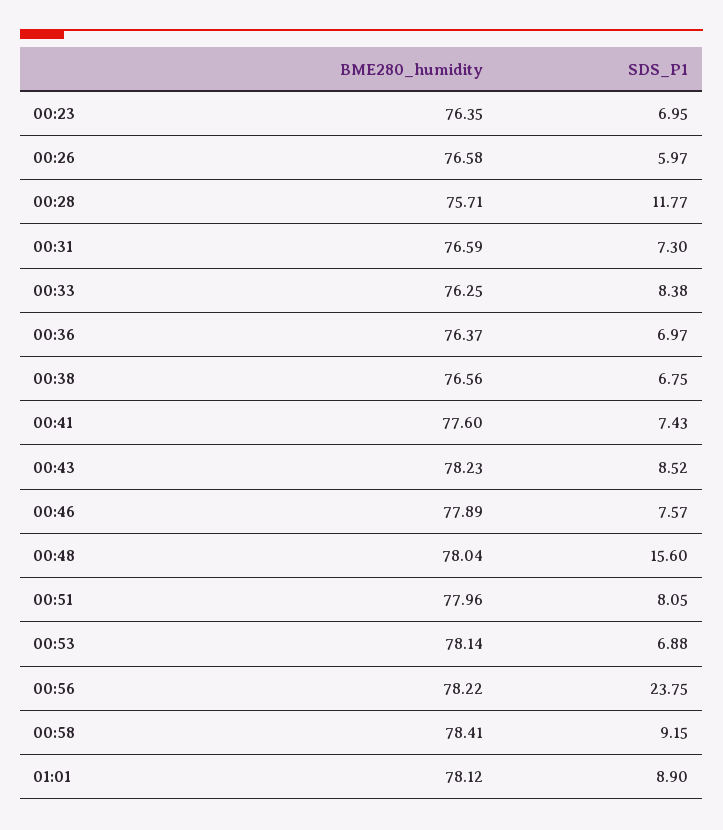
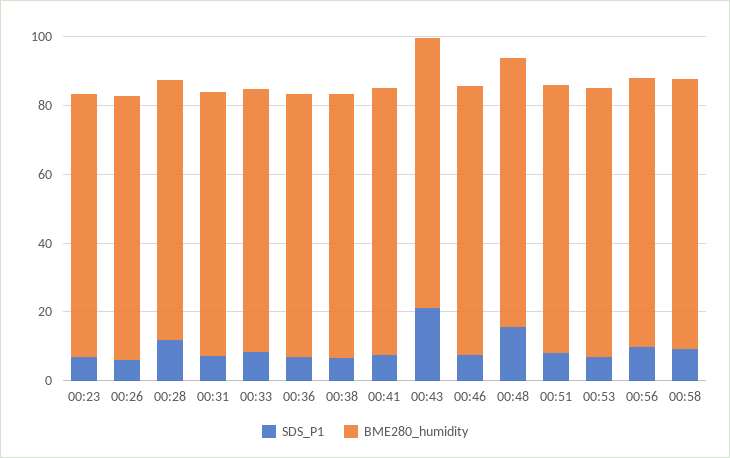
SDS_P1, 00:43: 8.52 -> 20
SDS_P1, 00:56: 23.75 -> 10
BME280_humidity, 01:01: 78.12 -> none
SDS_P1, 01:01: 8.9 -> none

